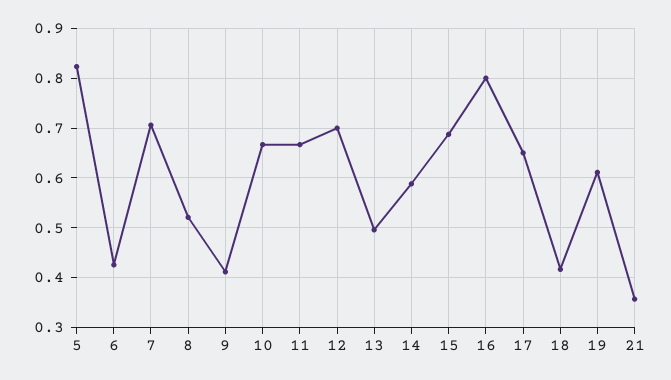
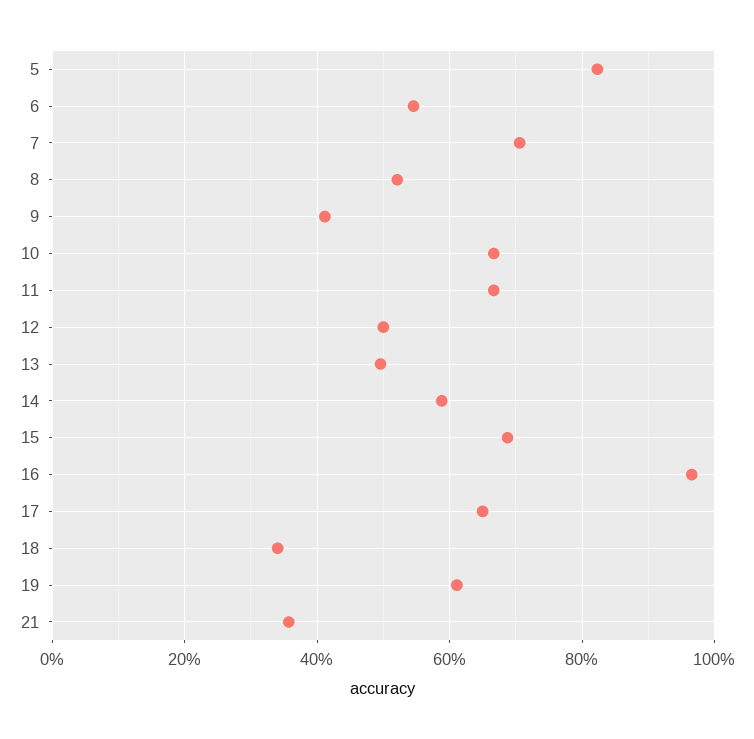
6: 0.42 -> 0.54
12: 0.7 -> 0.5
16: 0.8 -> 0.96
18: 0.42 -> 0.34

